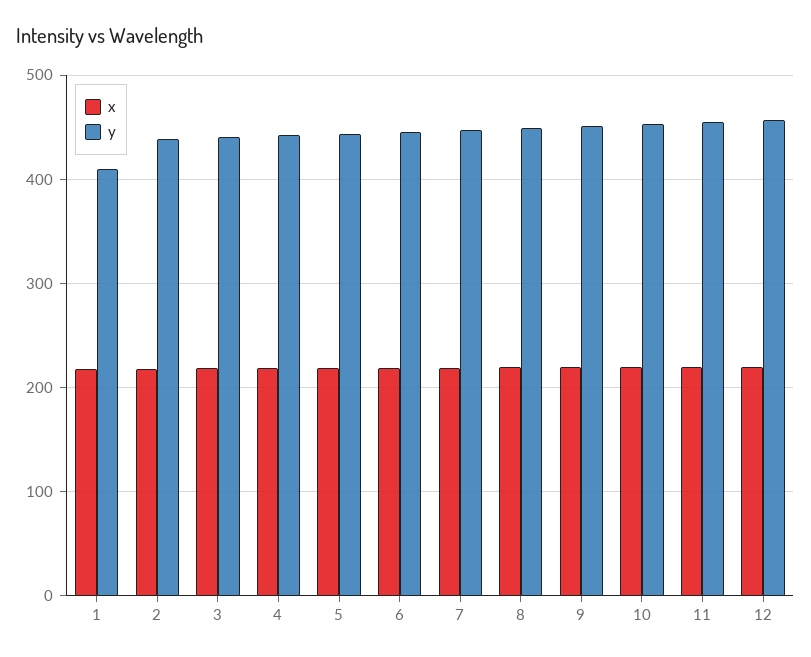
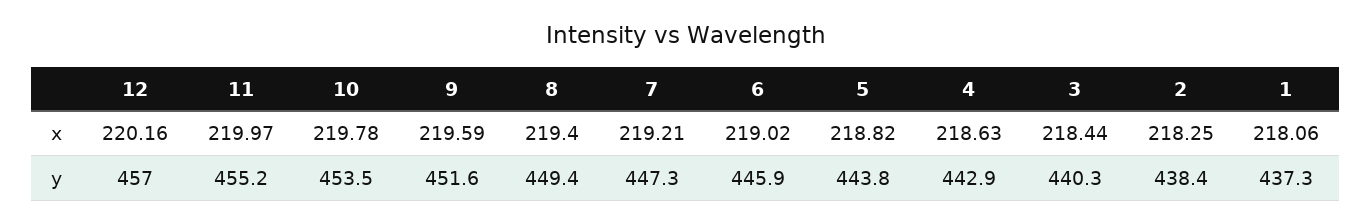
y, 1: 410 -> 437.3

